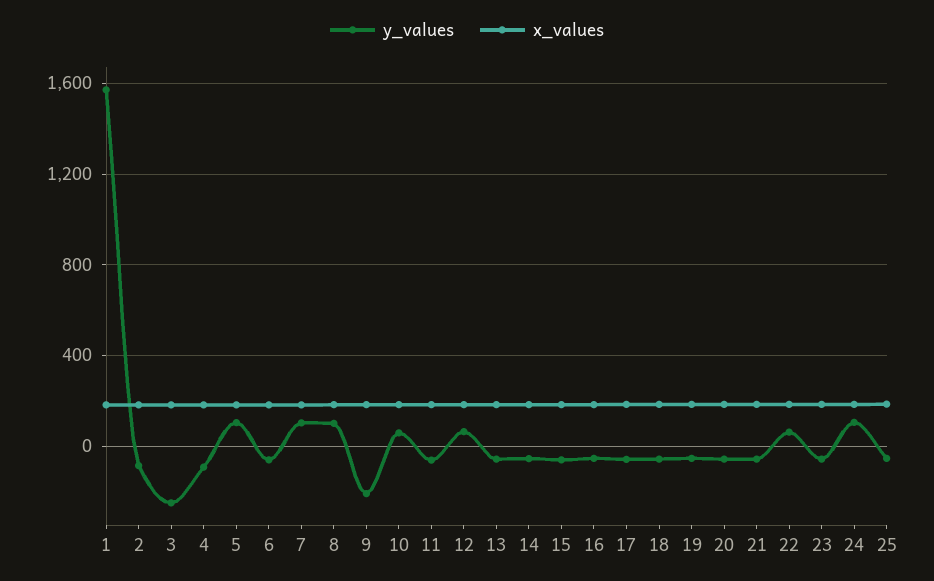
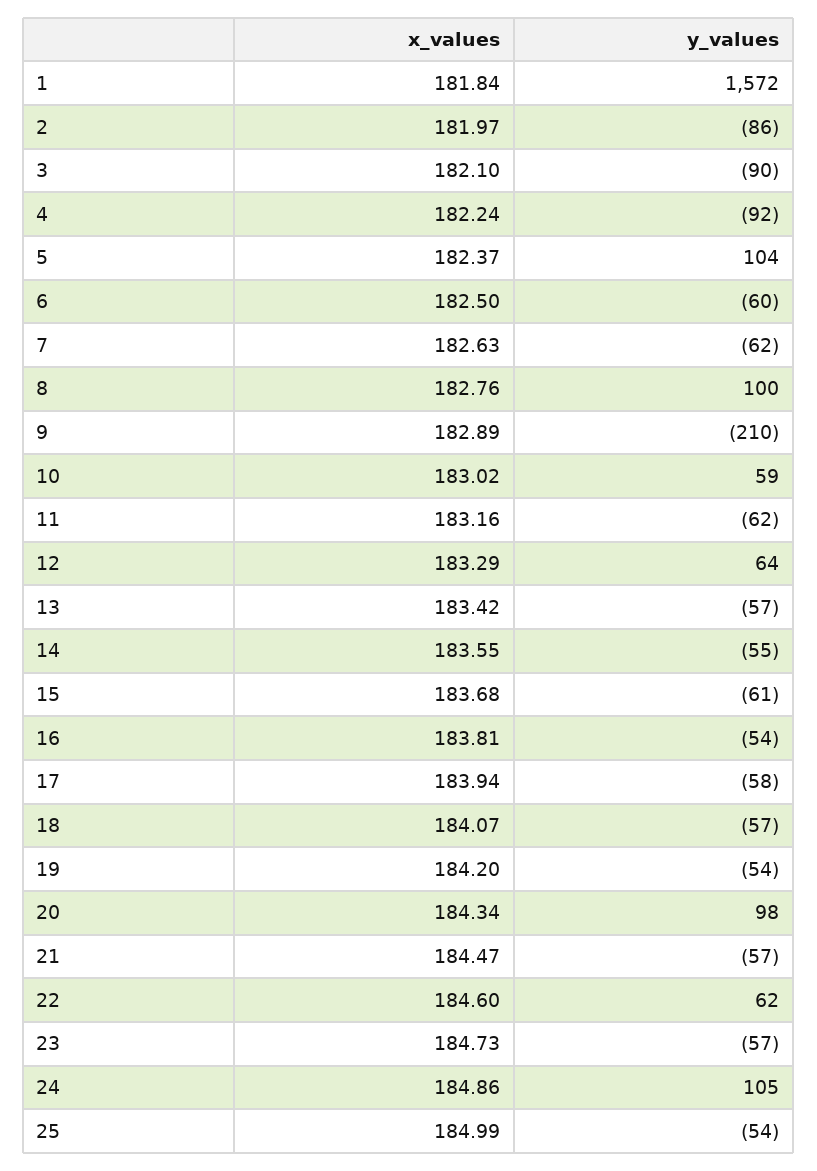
y_values, 3: -250 -> -90
y_values, 7: 100 -> -62
y_values, 20: -50 -> 98

